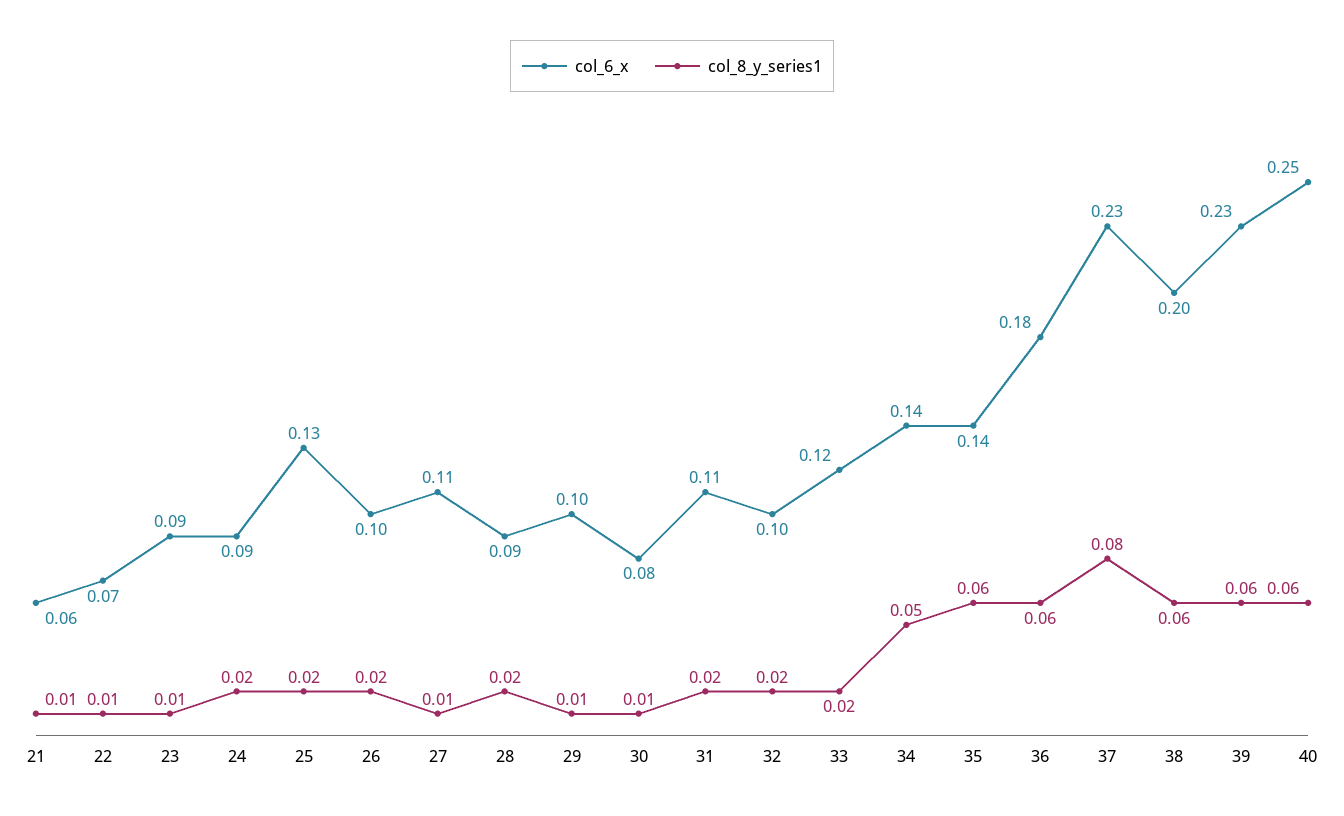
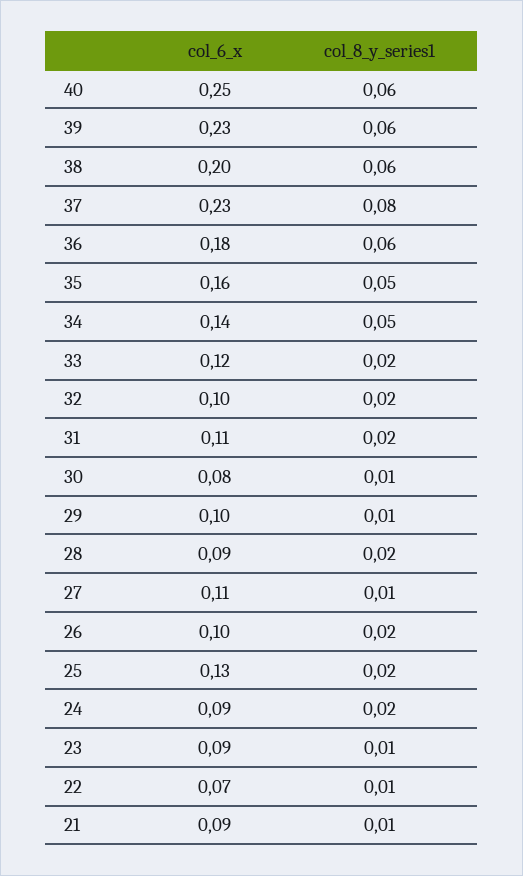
col_6_x, 21: 0.06 -> 0.09
col_6_x, 35: 0.14 -> 0.16
col_8_y_series1, 35: 0.06 -> 0.05

